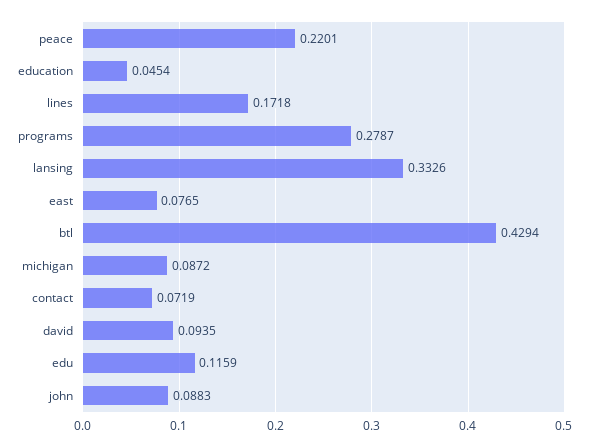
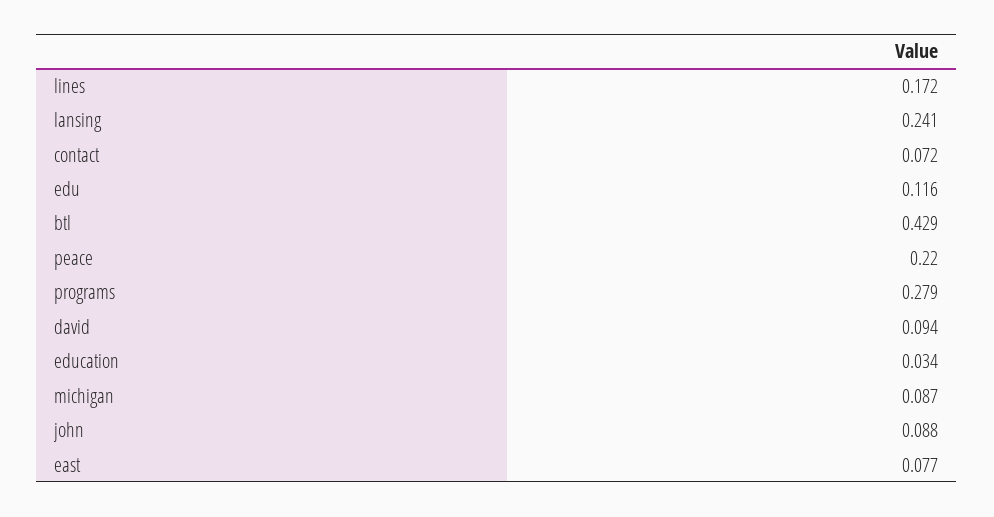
education: 0.0454 -> 0.034
lansing: 0.3326 -> 0.241

